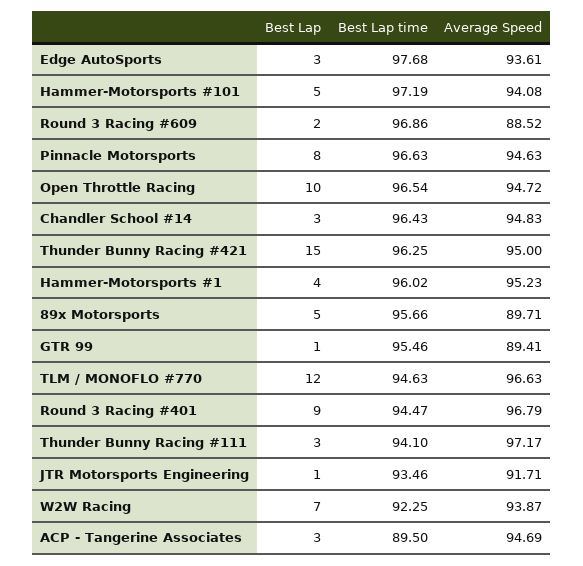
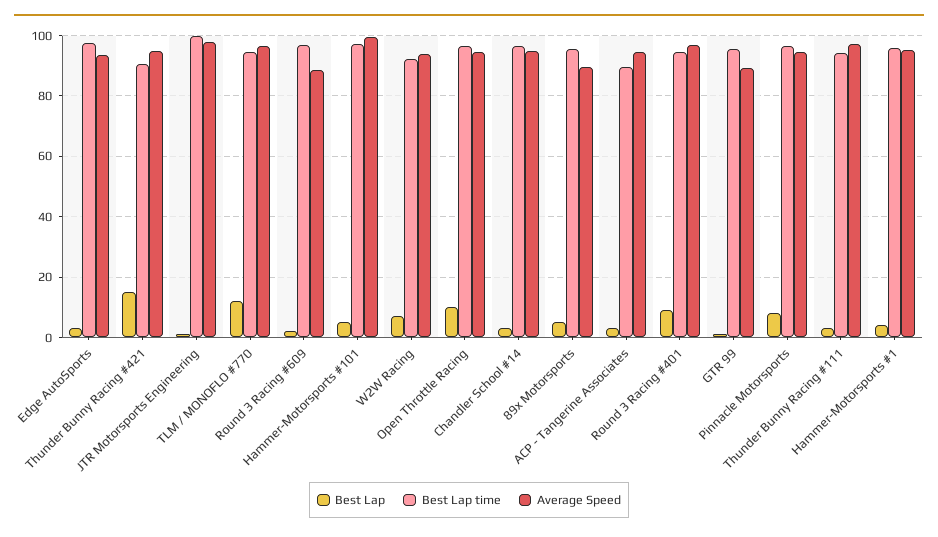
Average Speed, Hammer-Motorsports #101: 94.08 -> 100
Best Lap time, Thunder Bunny Racing #421: 96.25 -> 90
Best Lap time, JTR Motorsports Engineering: 93.46 -> 100
Average Speed, JTR Motorsports Engineering: 91.71 -> 98

